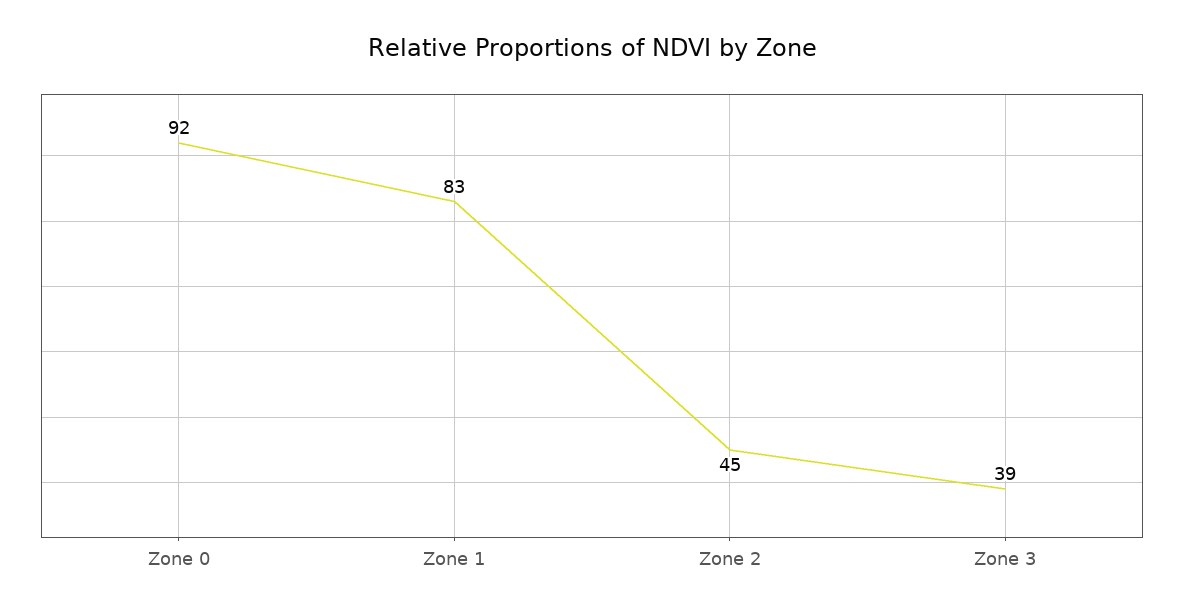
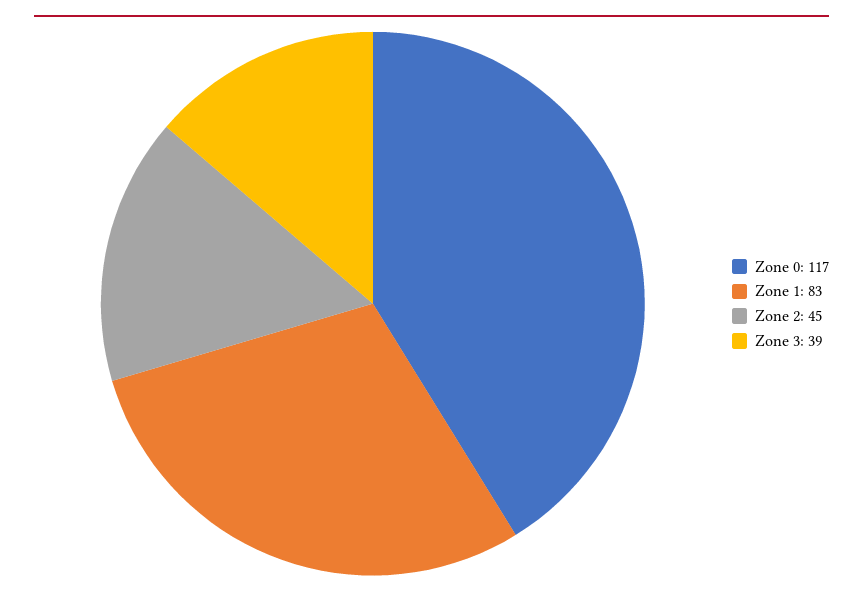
Zone 0: 92 -> 117

